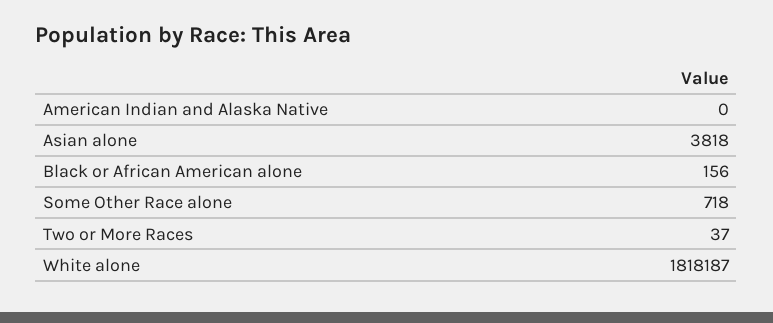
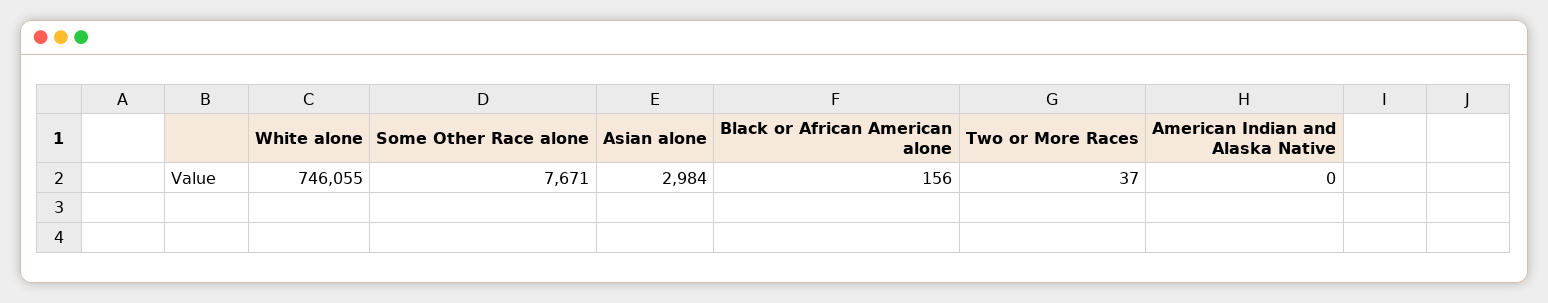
Asian alone: 3818 -> 2984
Some Other Race alone: 718 -> 7671
White alone: 1818187 -> 746055

